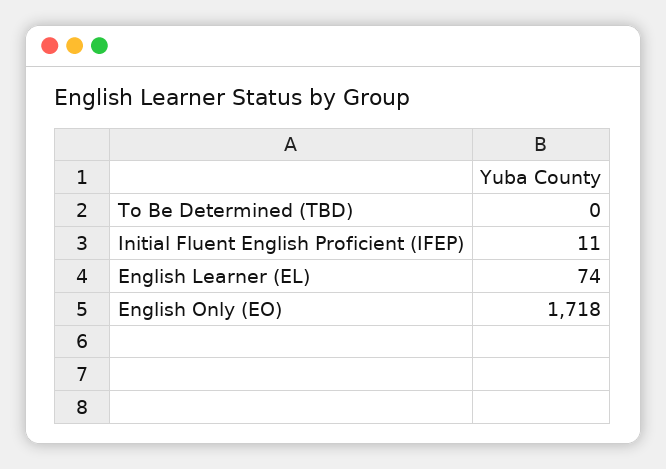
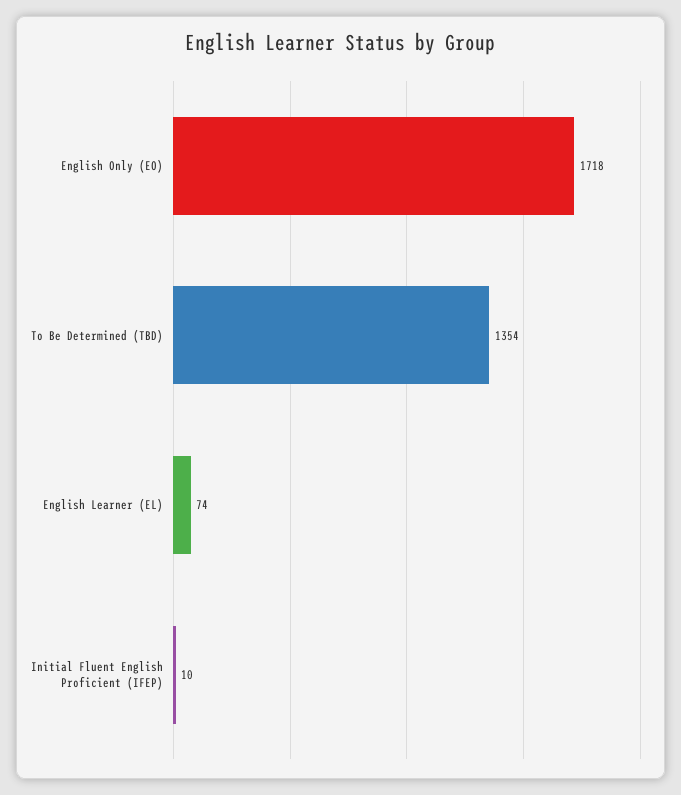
To Be Determined (TBD): 0 -> 1354
Initial Fluent English Proficient (IFEP): 11 -> 10

